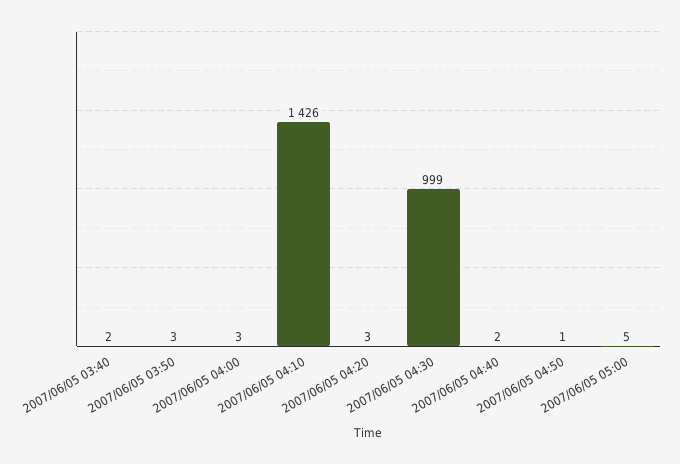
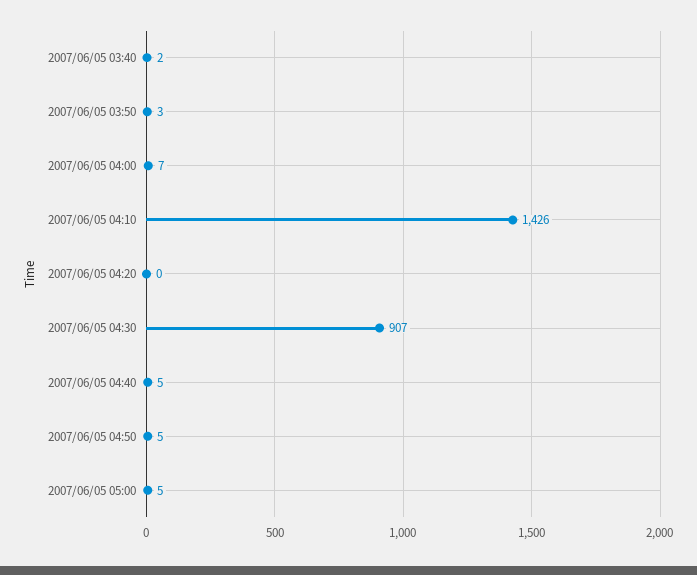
2007/06/05 04:00: 3 -> 7
2007/06/05 04:20: 3 -> 0
2007/06/05 04:30: 999 -> 907
2007/06/05 04:40: 2 -> 5
2007/06/05 04:50: 1 -> 5

